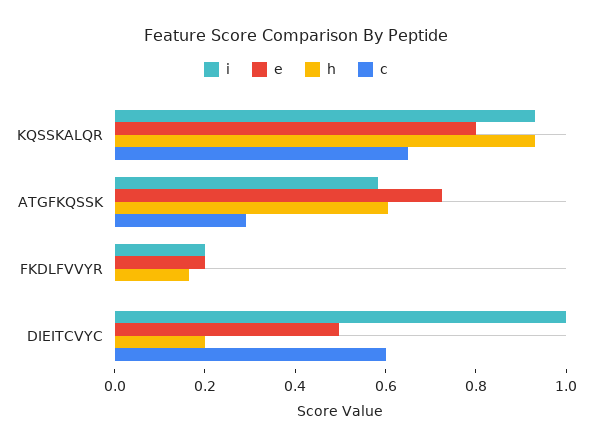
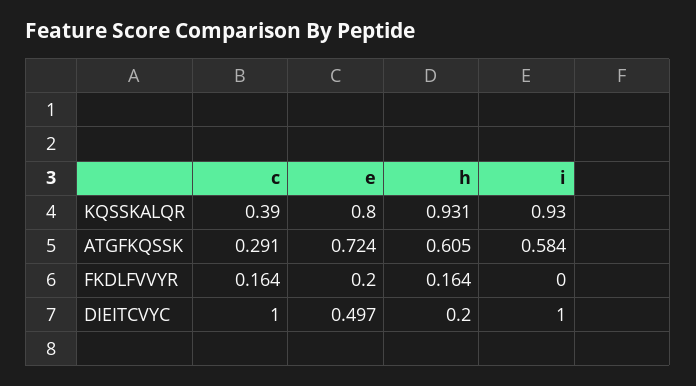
c, KQSSKALQR: 0.65 -> 0.39
i, FKDLFVVYR: 0.2 -> 0
c, FKDLFVVYR: 0 -> 0.164
c, DIEITCVYC: 0.6 -> 1

